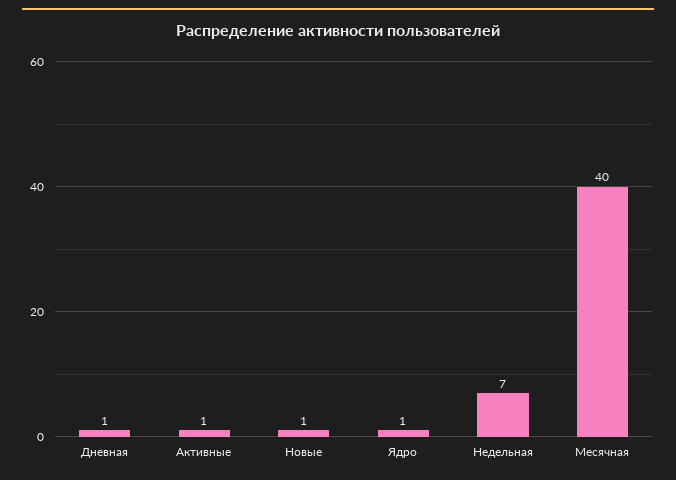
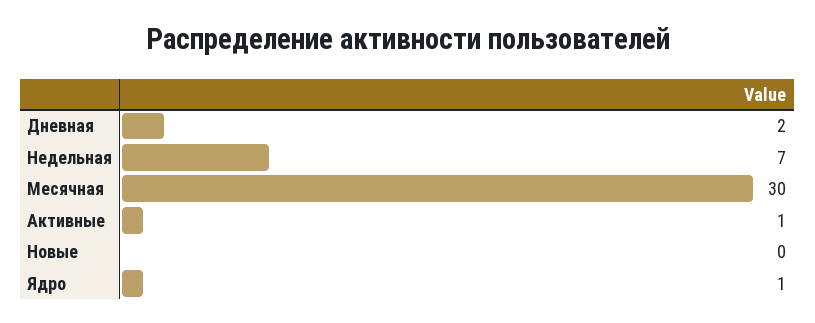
Дневная: 1 -> 2
Новые: 1 -> 0
Месячная: 40 -> 30

